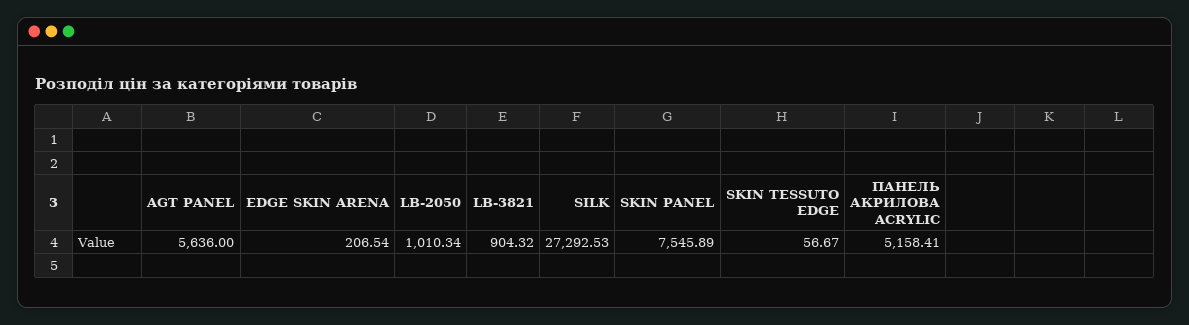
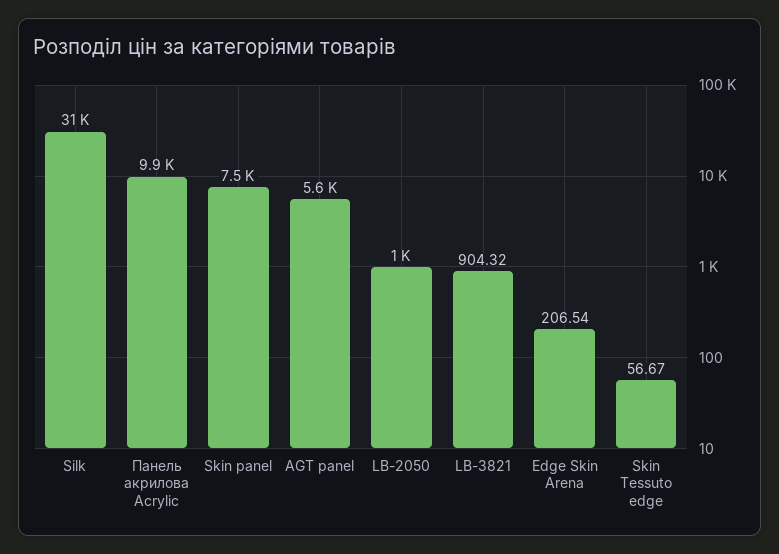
SILK: 27292.53 -> 31000
ПАНЕЛЬ АКРИЛОВА ACRYLIC: 5158.41 -> 9900

